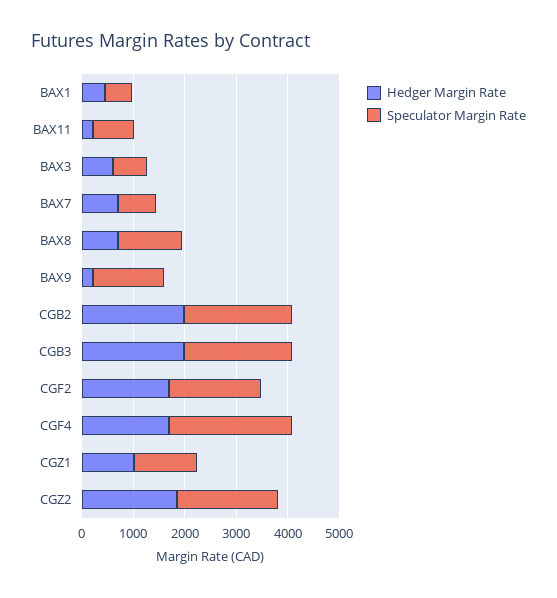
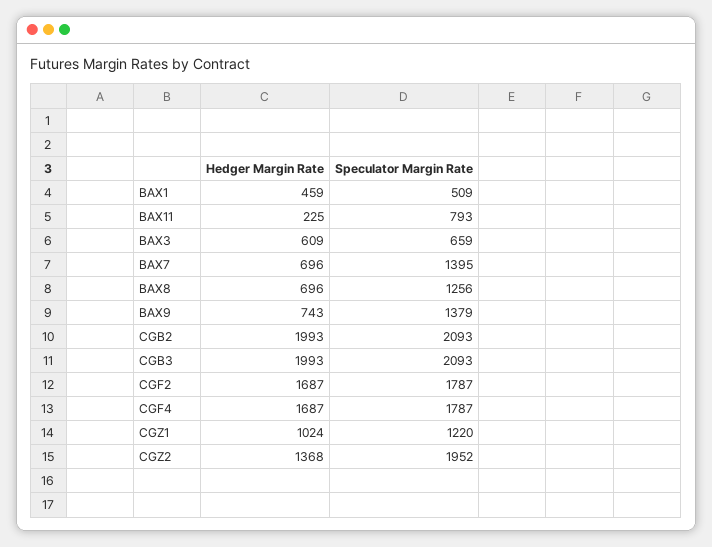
Speculator Margin Rate, BAX7: 800 -> 1395
Hedger Margin Rate, BAX9: 200 -> 743
Speculator Margin Rate, CGF4: 2400 -> 1787
Hedger Margin Rate, CGZ2: 1800 -> 1368

